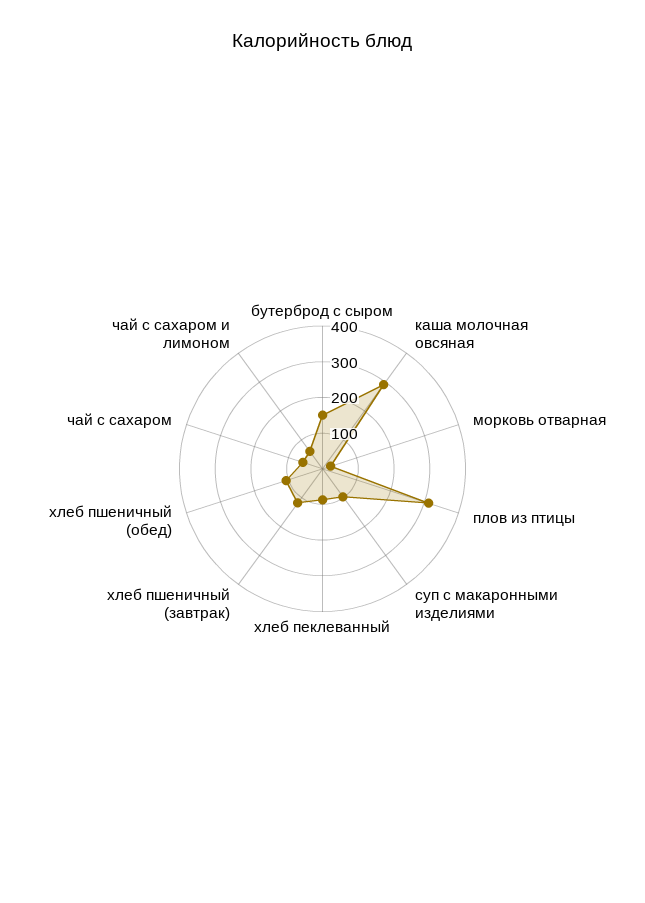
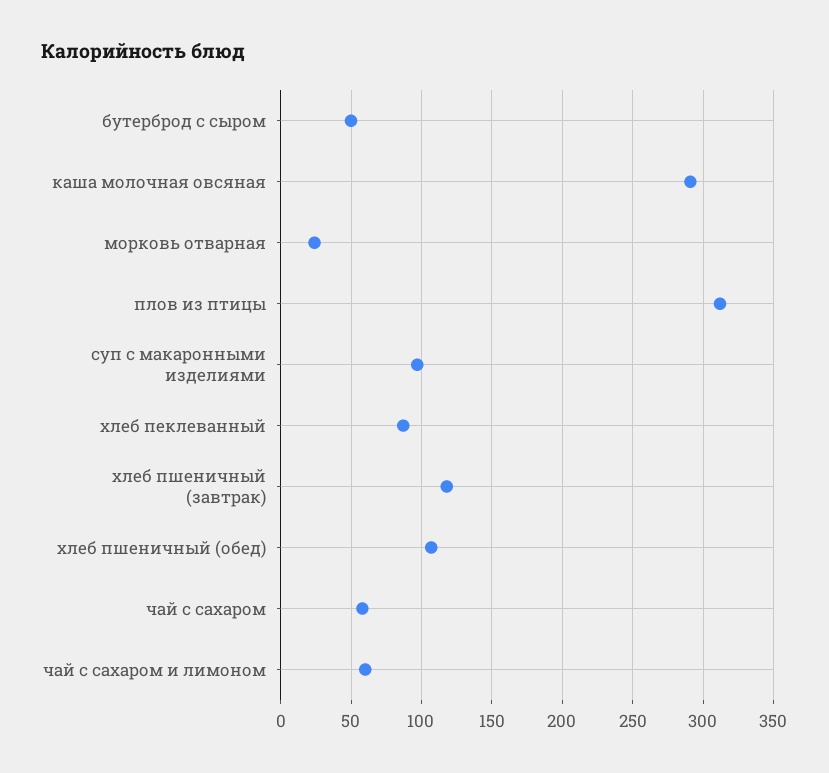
бутерброд с сыром: 150 -> 50

